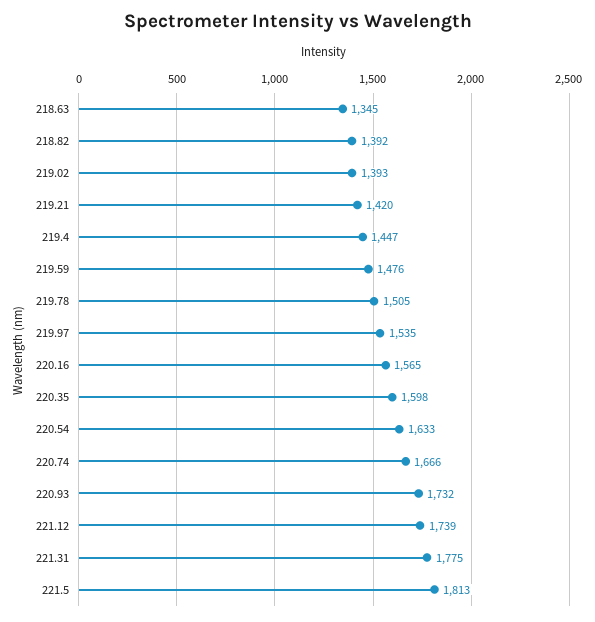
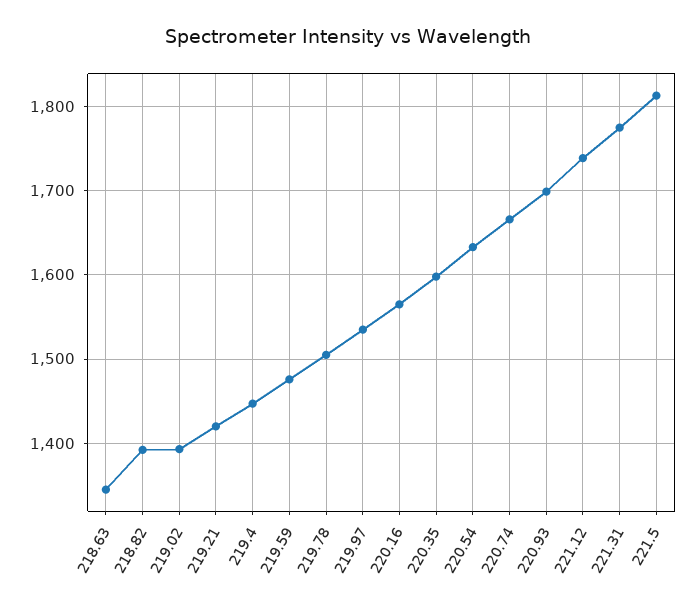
220.93: 1732 -> 1700

